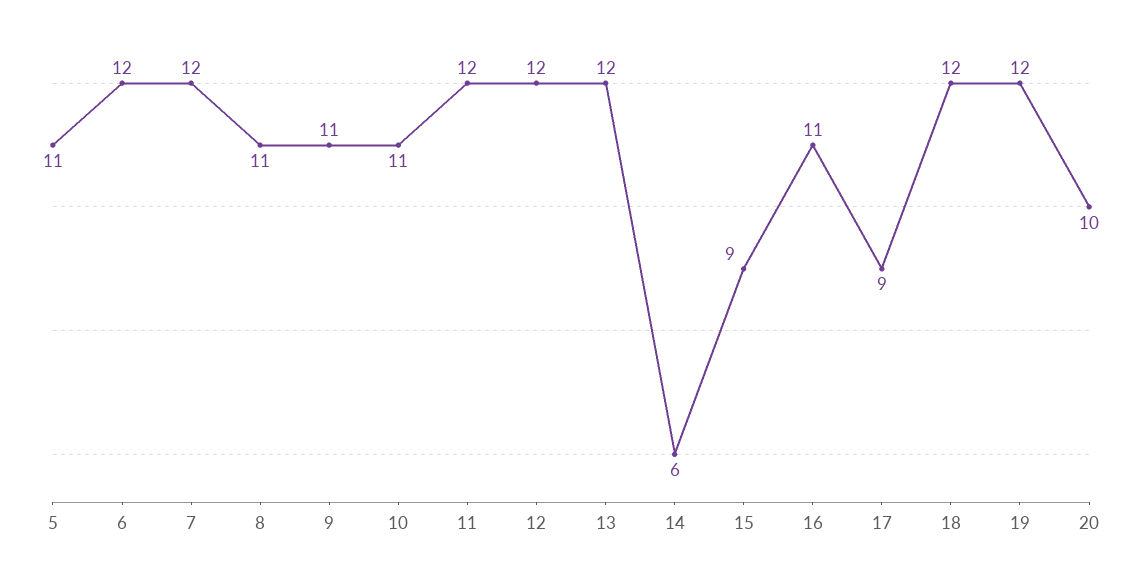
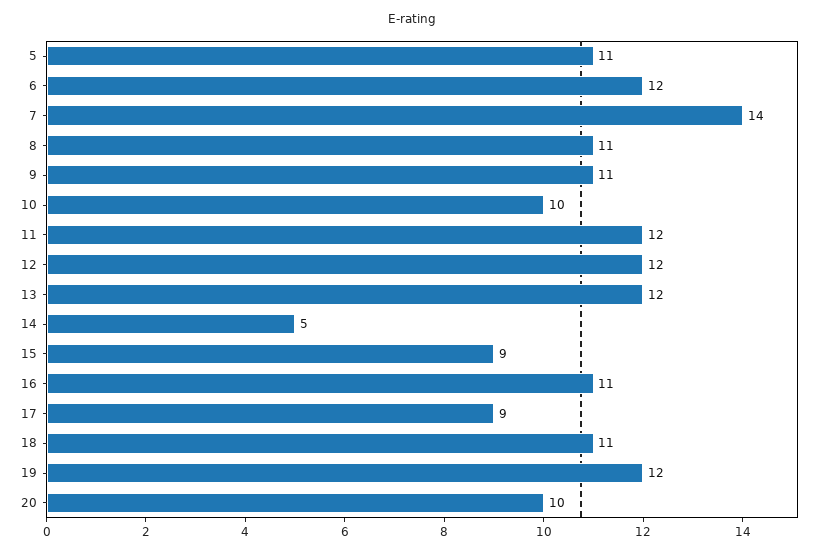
7: 12 -> 14
10: 11 -> 10
14: 6 -> 5
18: 12 -> 11

